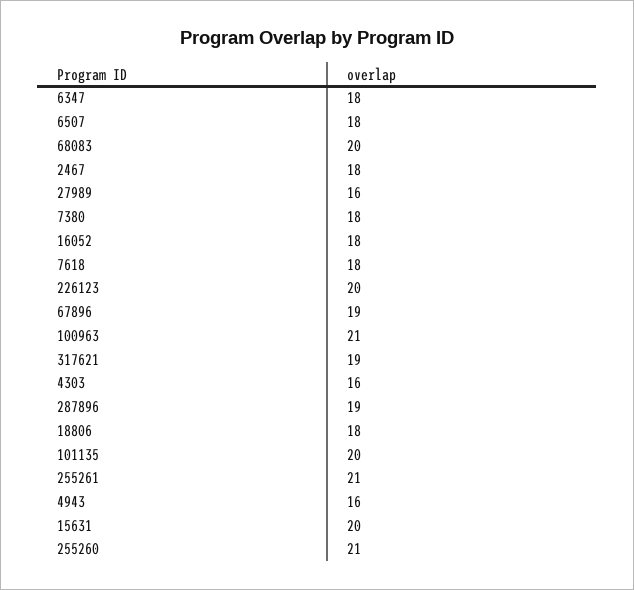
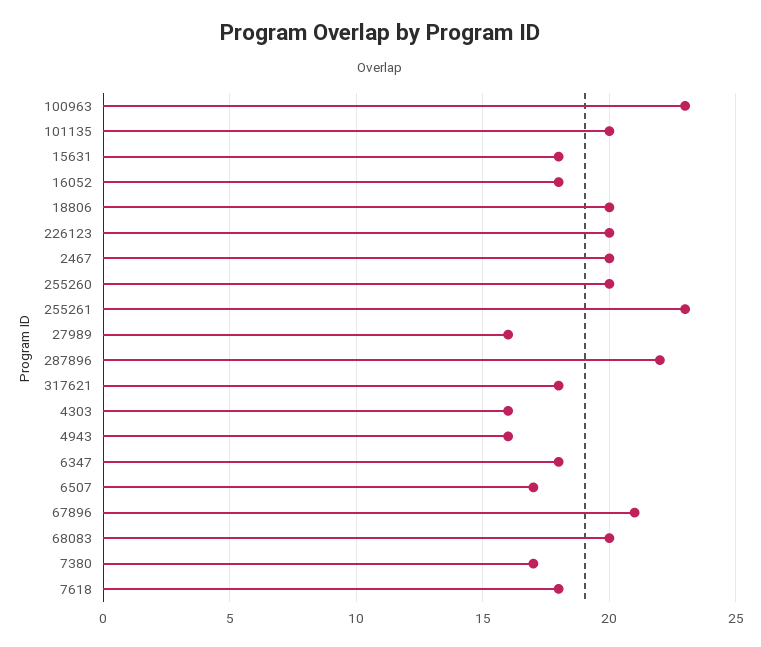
6507: 18 -> 17
2467: 18 -> 20
7380: 18 -> 17
67896: 19 -> 21
100963: 21 -> 23
317621: 19 -> 18
287896: 19 -> 22
18806: 18 -> 20
255261: 21 -> 23
15631: 20 -> 18
255260: 21 -> 20

